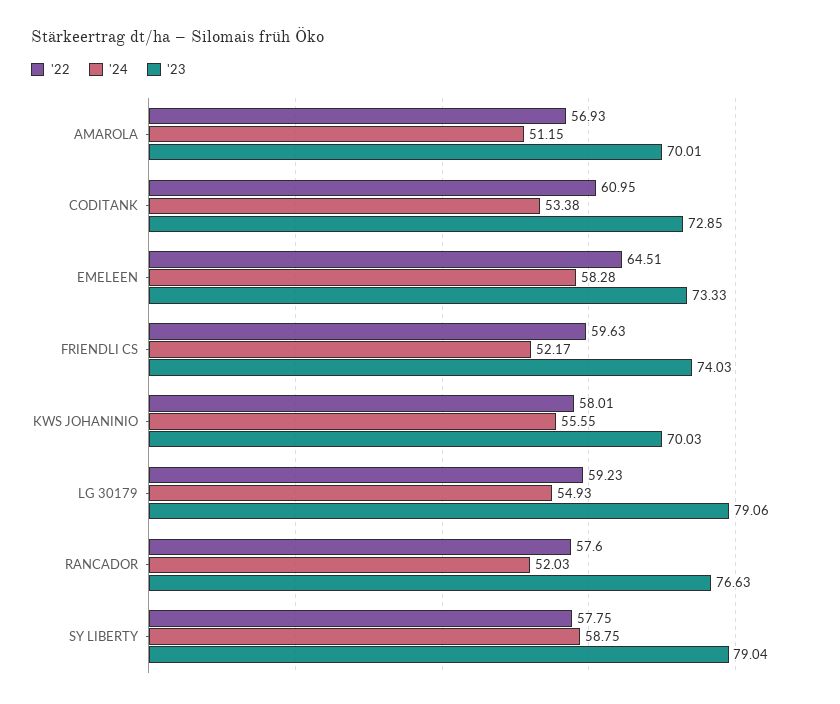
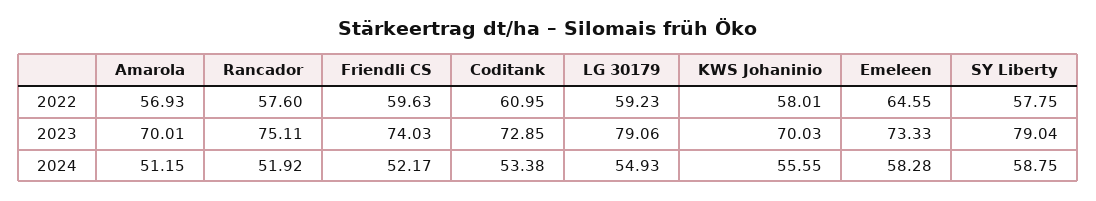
'22, EMELEEN: 64.51 -> 64.55
'24, RANCADOR: 52.03 -> 51.92
'23, RANCADOR: 76.63 -> 75.11

